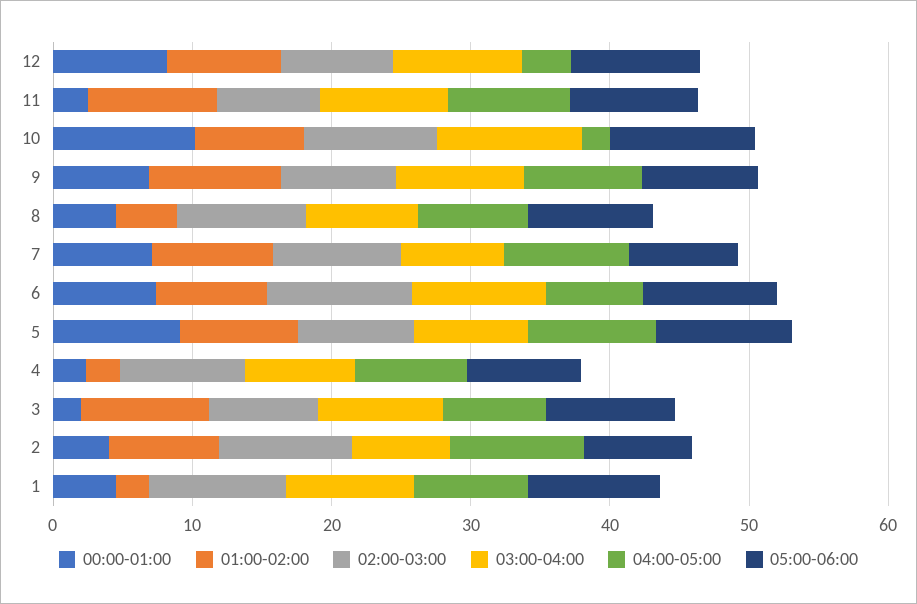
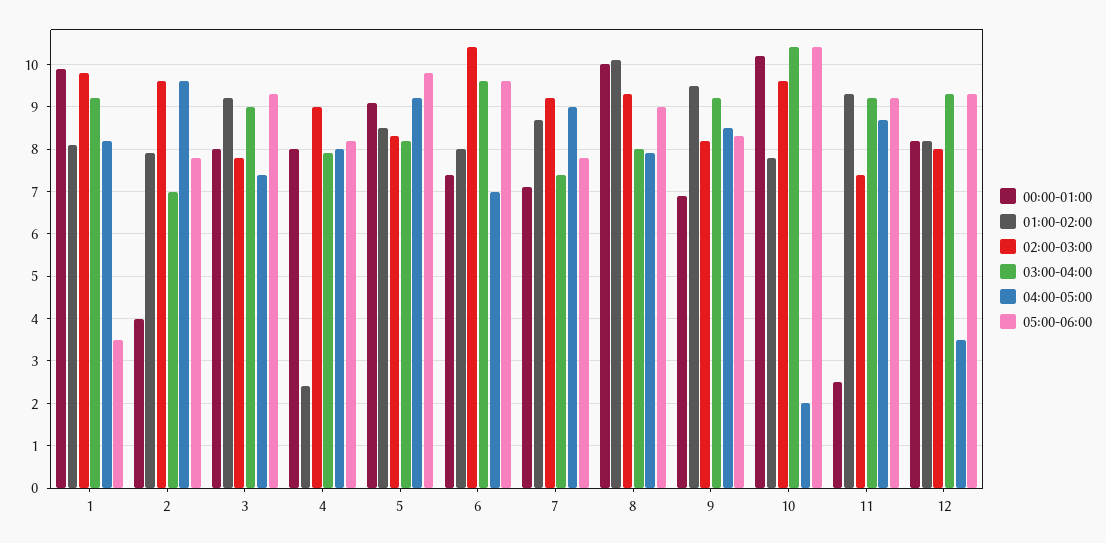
00:00-01:00, 8: 4 -> 10
01:00-02:00, 8: 4 -> 10
00:00-01:00, 4: 2 -> 8
00:00-01:00, 3: 2 -> 8
00:00-01:00, 1: 4 -> 10
01:00-02:00, 1: 2 -> 8
05:00-06:00, 1: 10 -> 3.5

